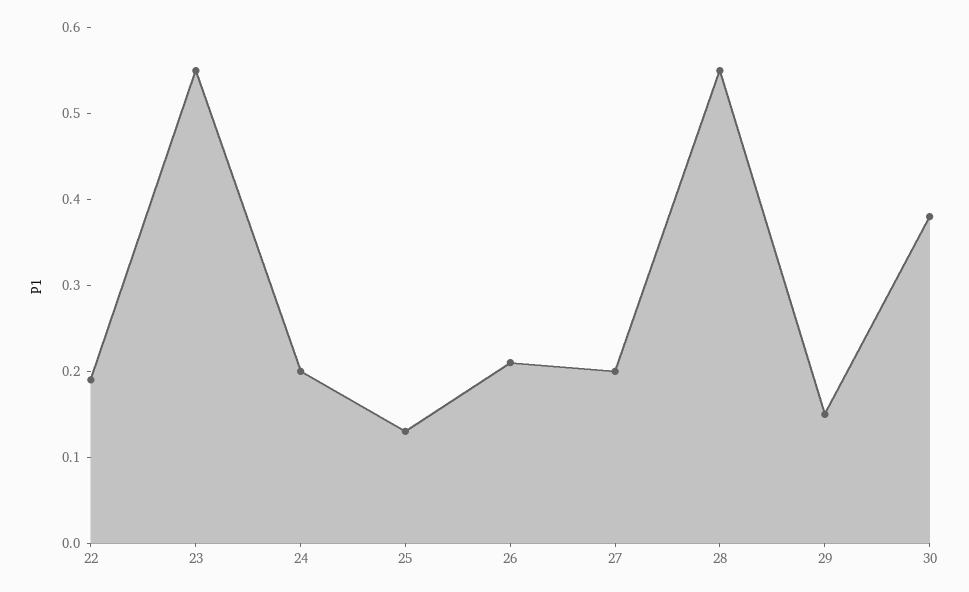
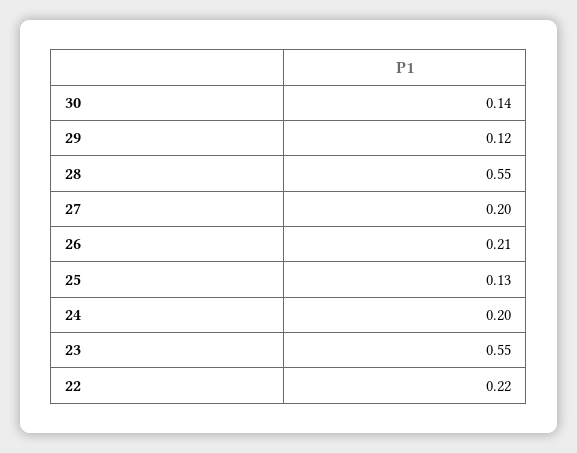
22: 0.19 -> 0.22
29: 0.15 -> 0.12
30: 0.38 -> 0.14

